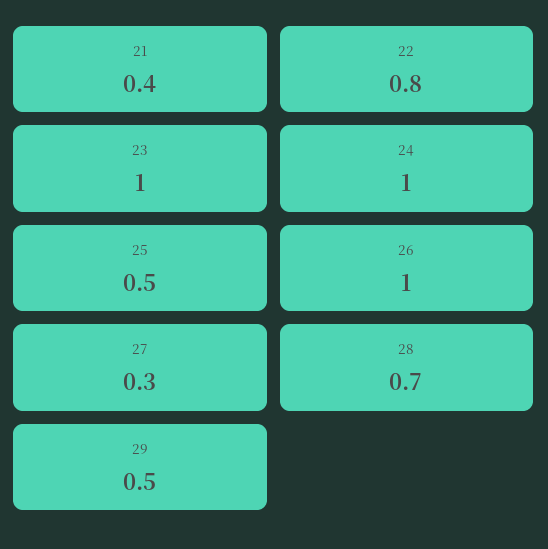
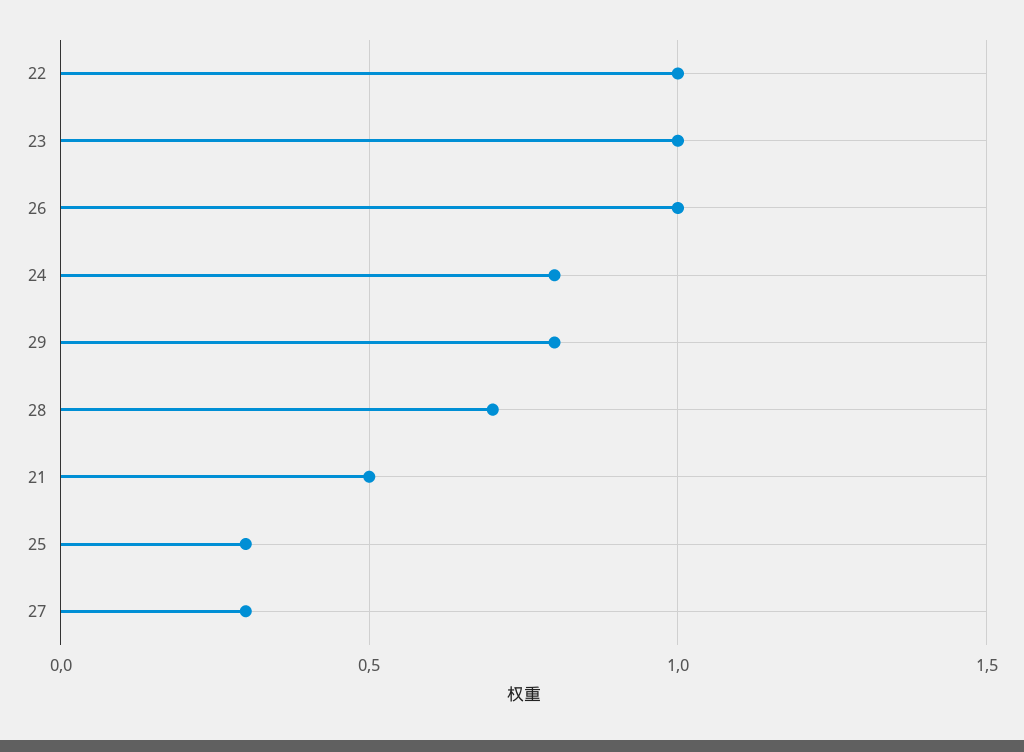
21: 0.4 -> 0.5
22: 0.8 -> 1
24: 1 -> 0.8
25: 0.5 -> 0.3
29: 0.5 -> 0.8

